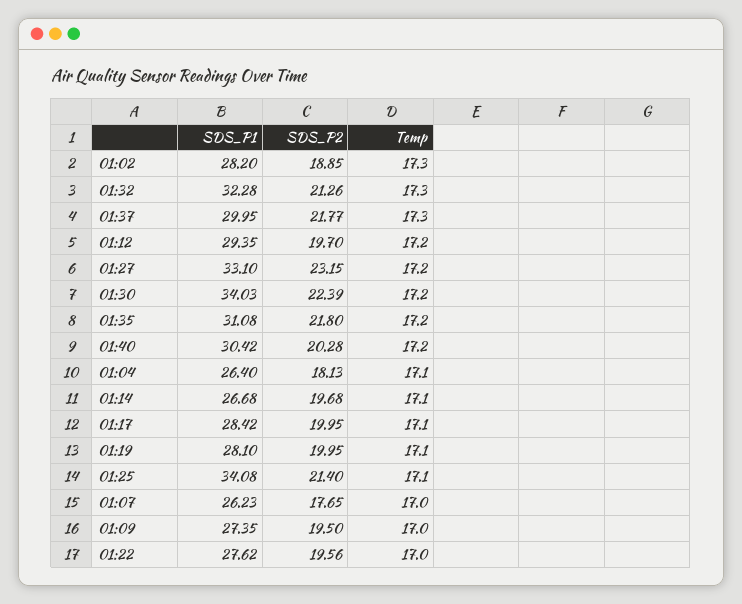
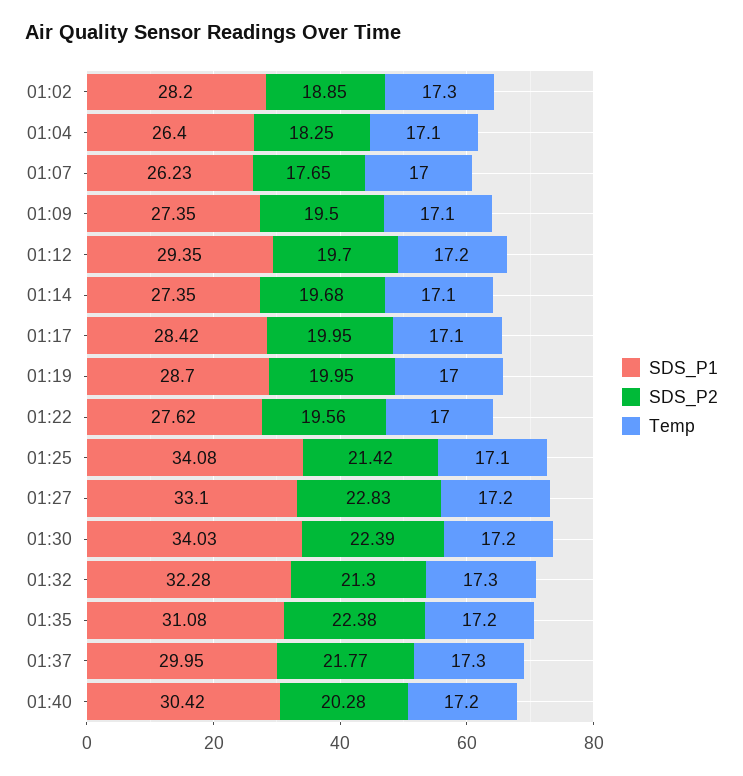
SDS_P2, 01:32: 21.26 -> 21.3
SDS_P2, 01:27: 23.15 -> 22.83
SDS_P2, 01:35: 21.8 -> 22.38
SDS_P2, 01:04: 18.13 -> 18.25
SDS_P1, 01:14: 26.68 -> 27.35
SDS_P1, 01:19: 28.1 -> 28.7
Temp, 01:19: 17.1 -> 17
SDS_P2, 01:25: 21.4 -> 21.42
Temp, 01:09: 17 -> 17.1

